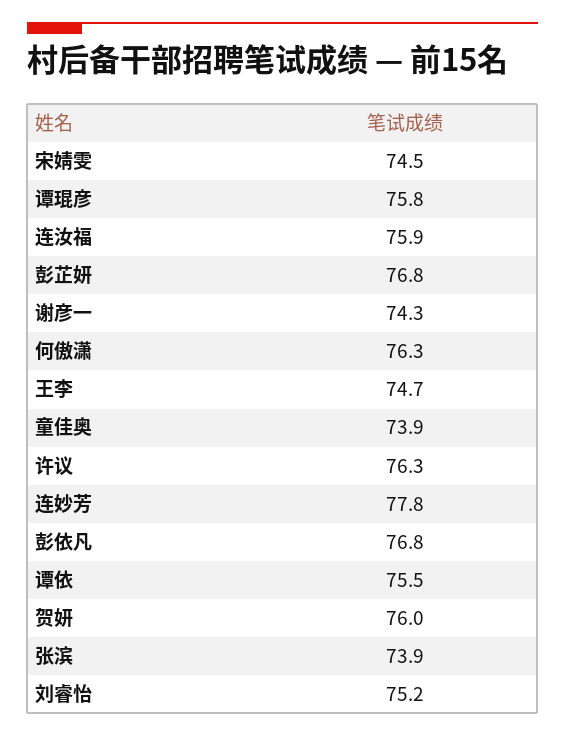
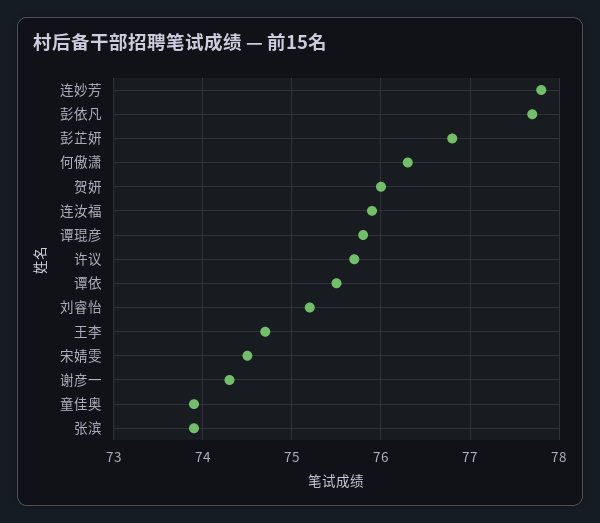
许议: 76.3 -> 75.7
彭依凡: 76.8 -> 77.7

